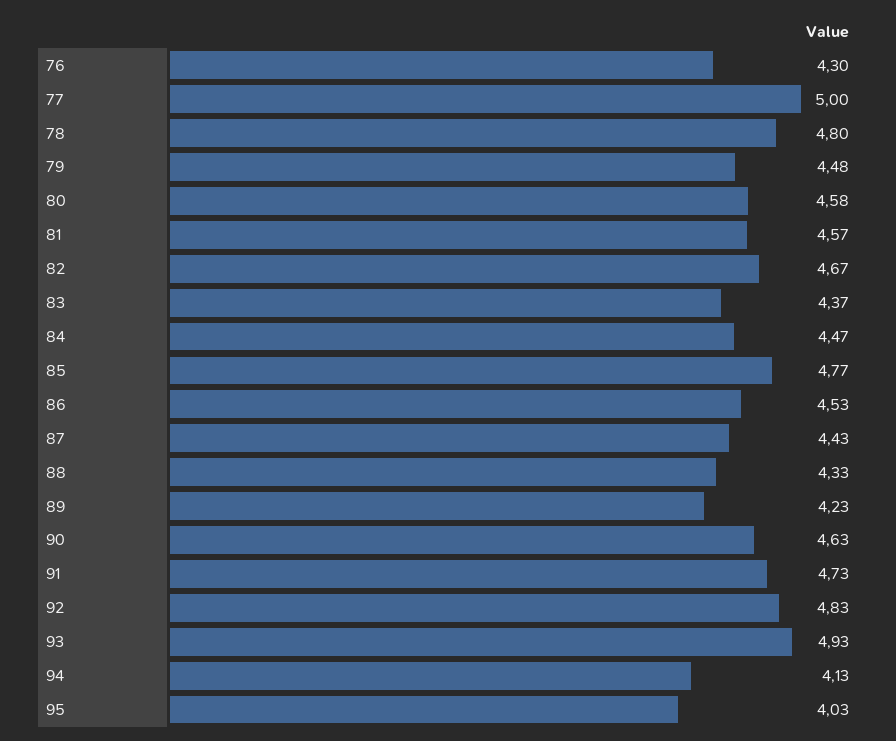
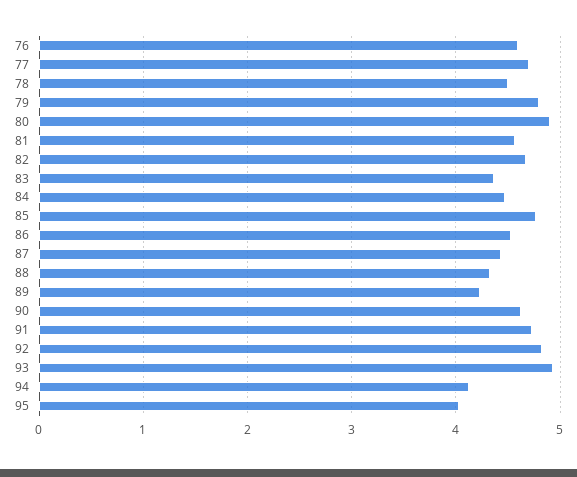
76: 4.3 -> 4.6
77: 5 -> 4.7
78: 4.8 -> 4.5
79: 4.48 -> 4.8
80: 4.58 -> 4.9

